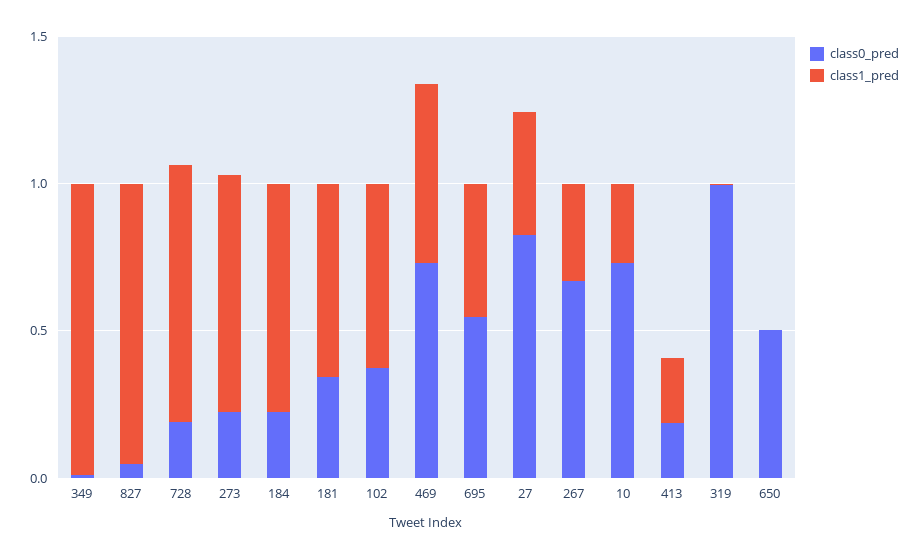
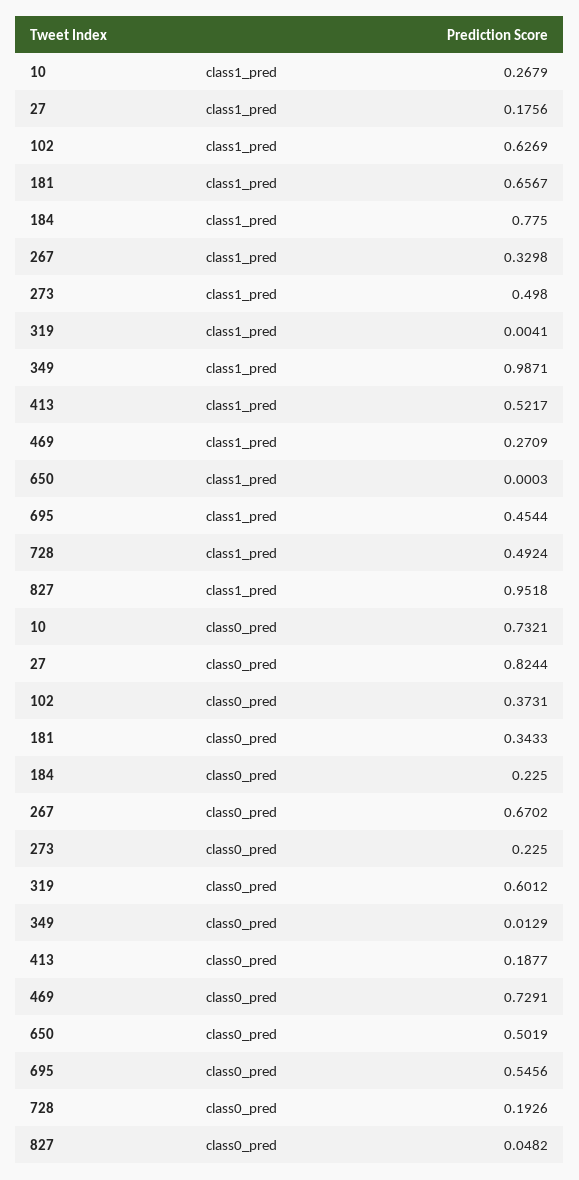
class1_pred, 728: 0.9 -> 0.4924
class1_pred, 273: 0.8 -> 0.498
class1_pred, 469: 0.6 -> 0.2709
class1_pred, 27: 0.4 -> 0.1756
class1_pred, 413: 0.2 -> 0.5217
class0_pred, 319: 1 -> 0.6012

